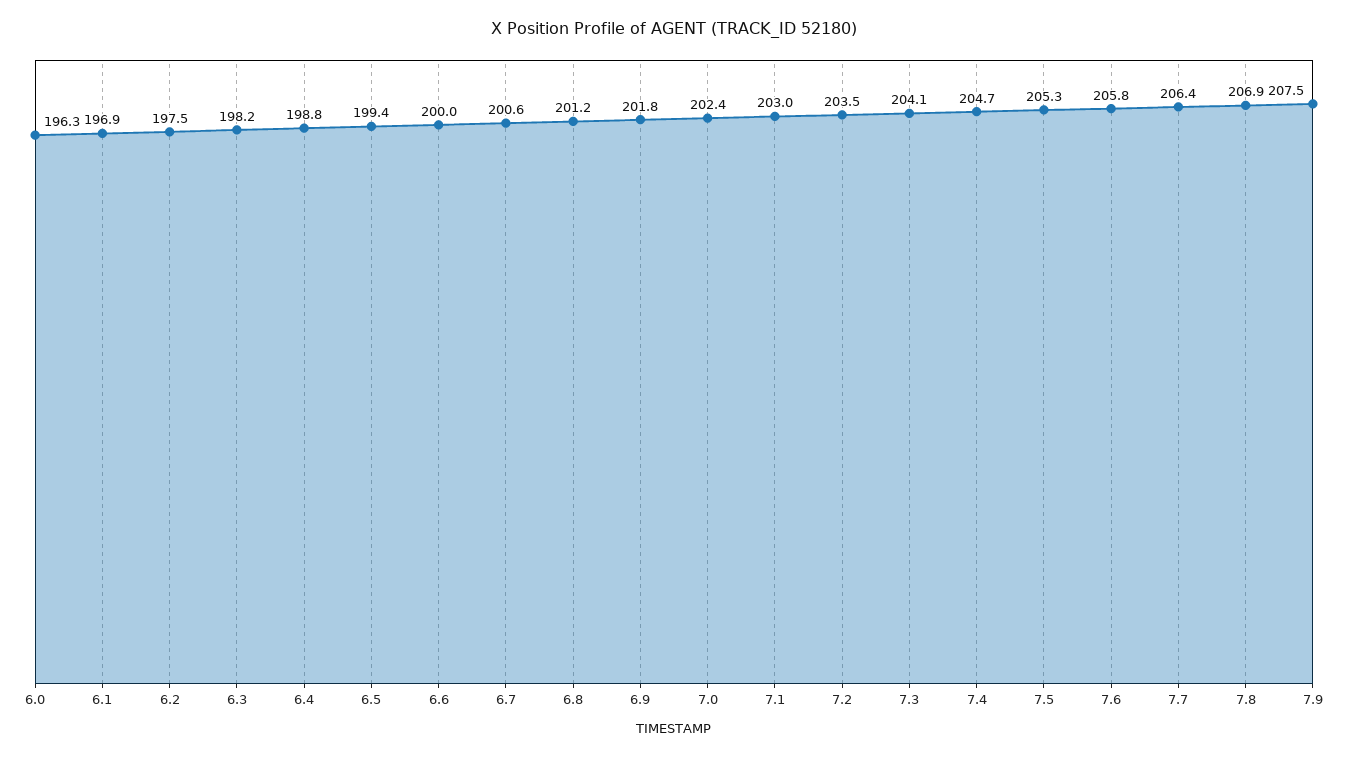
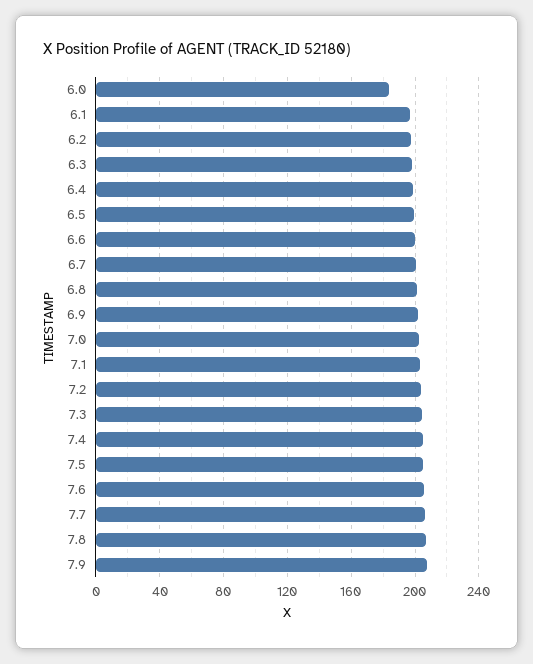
6.0: 196.3 -> 185

